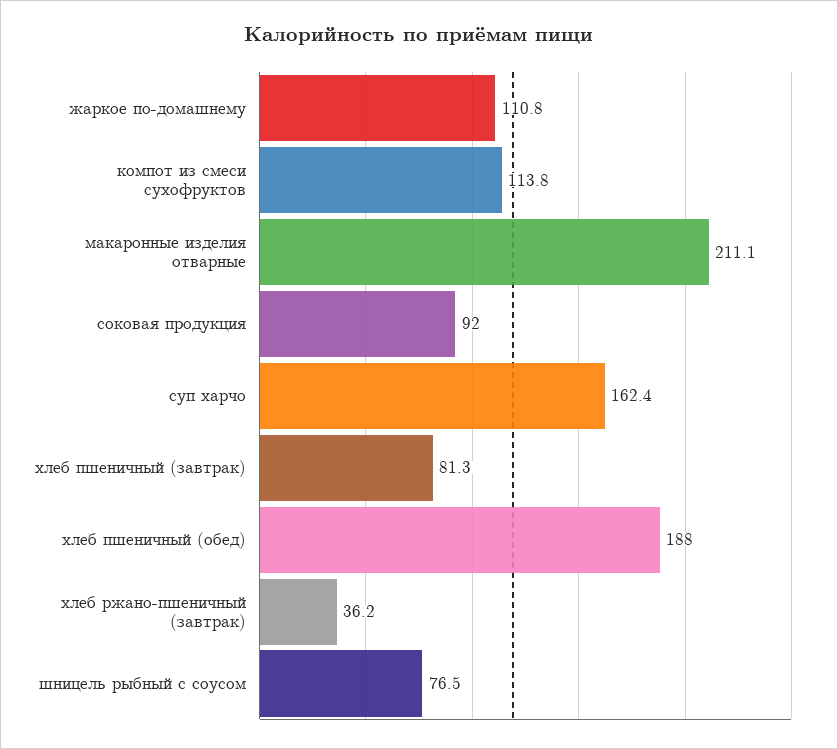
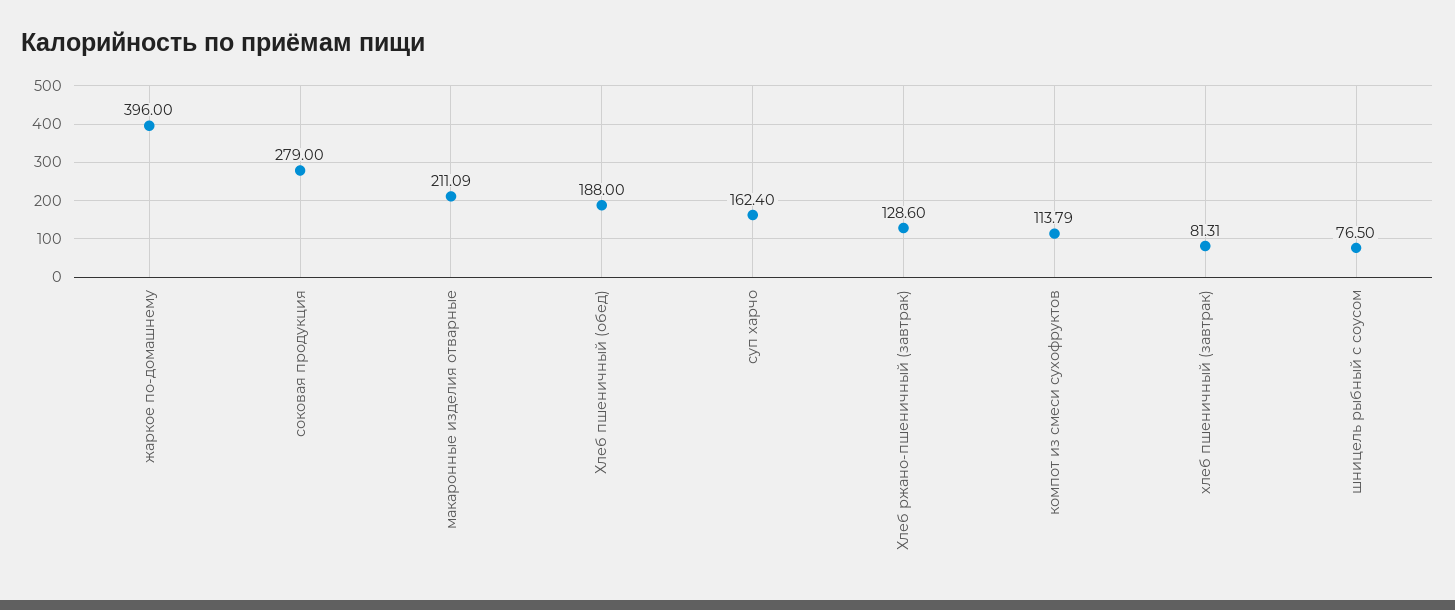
жаркое по-домашнему: 110.8 -> 396
соковая продукция: 92 -> 279
хлеб ржано-пшеничный (завтрак): 36.2 -> 128.6

